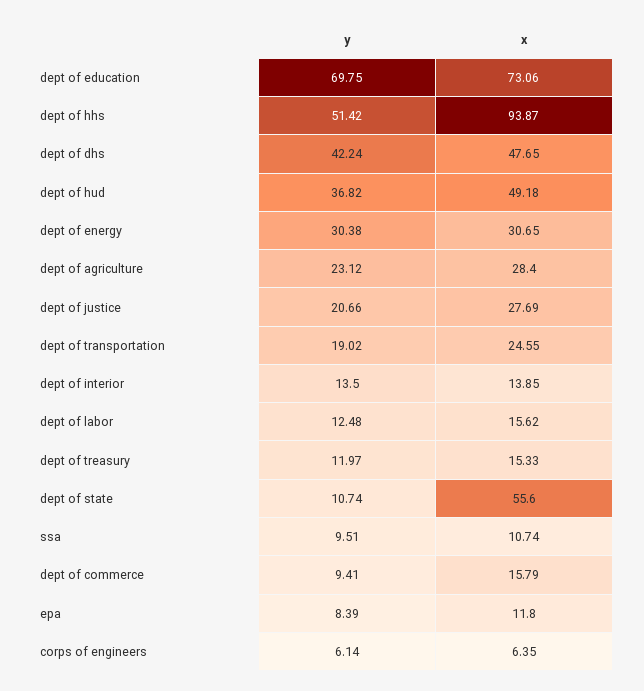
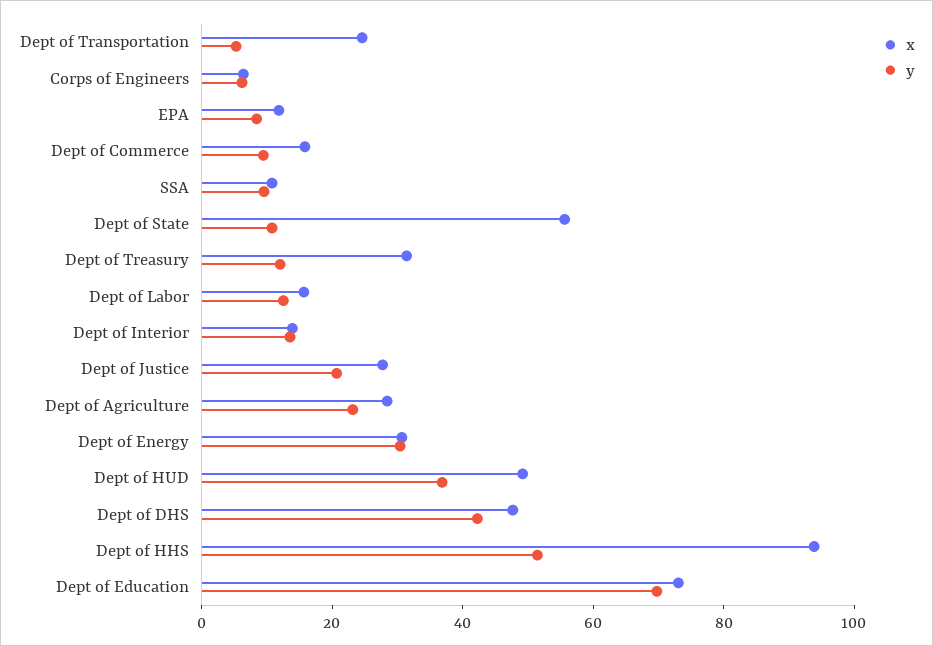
y, dept of transportation: 19.02 -> 5
x, dept of treasury: 15.33 -> 30

